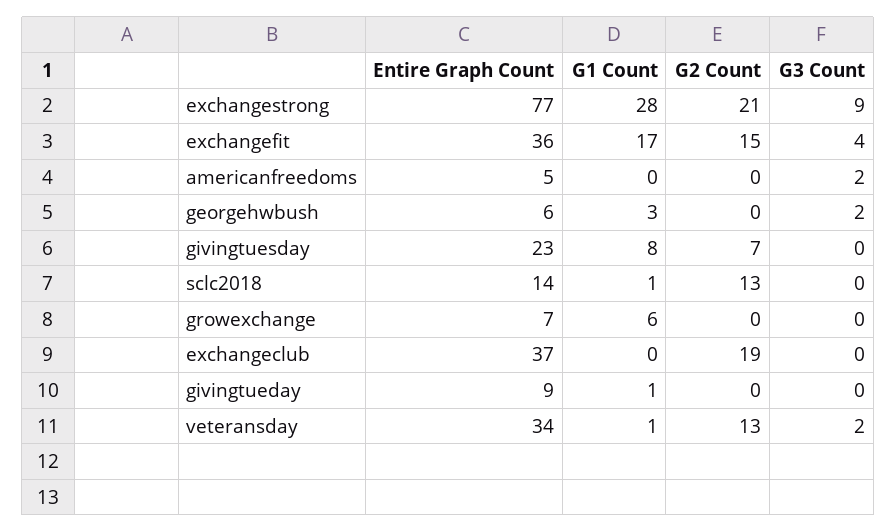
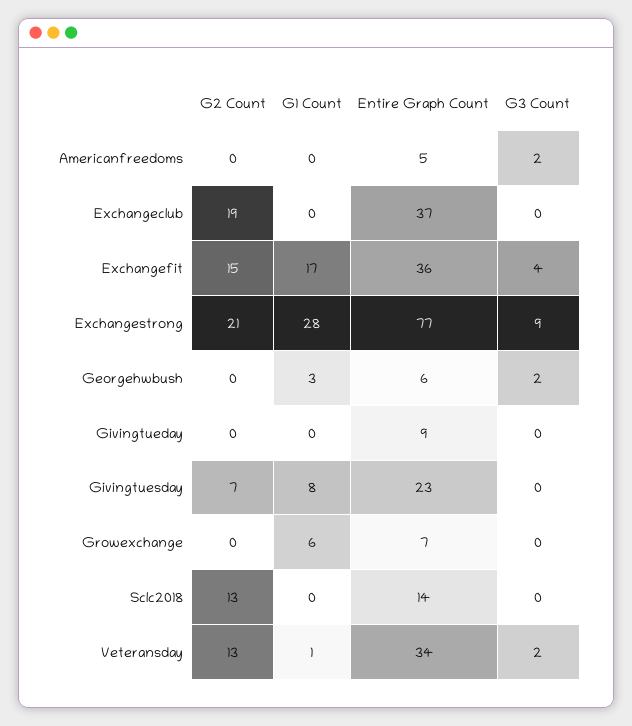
G1 Count, sclc2018: 1 -> 0
G1 Count, givingtueday: 1 -> 0

